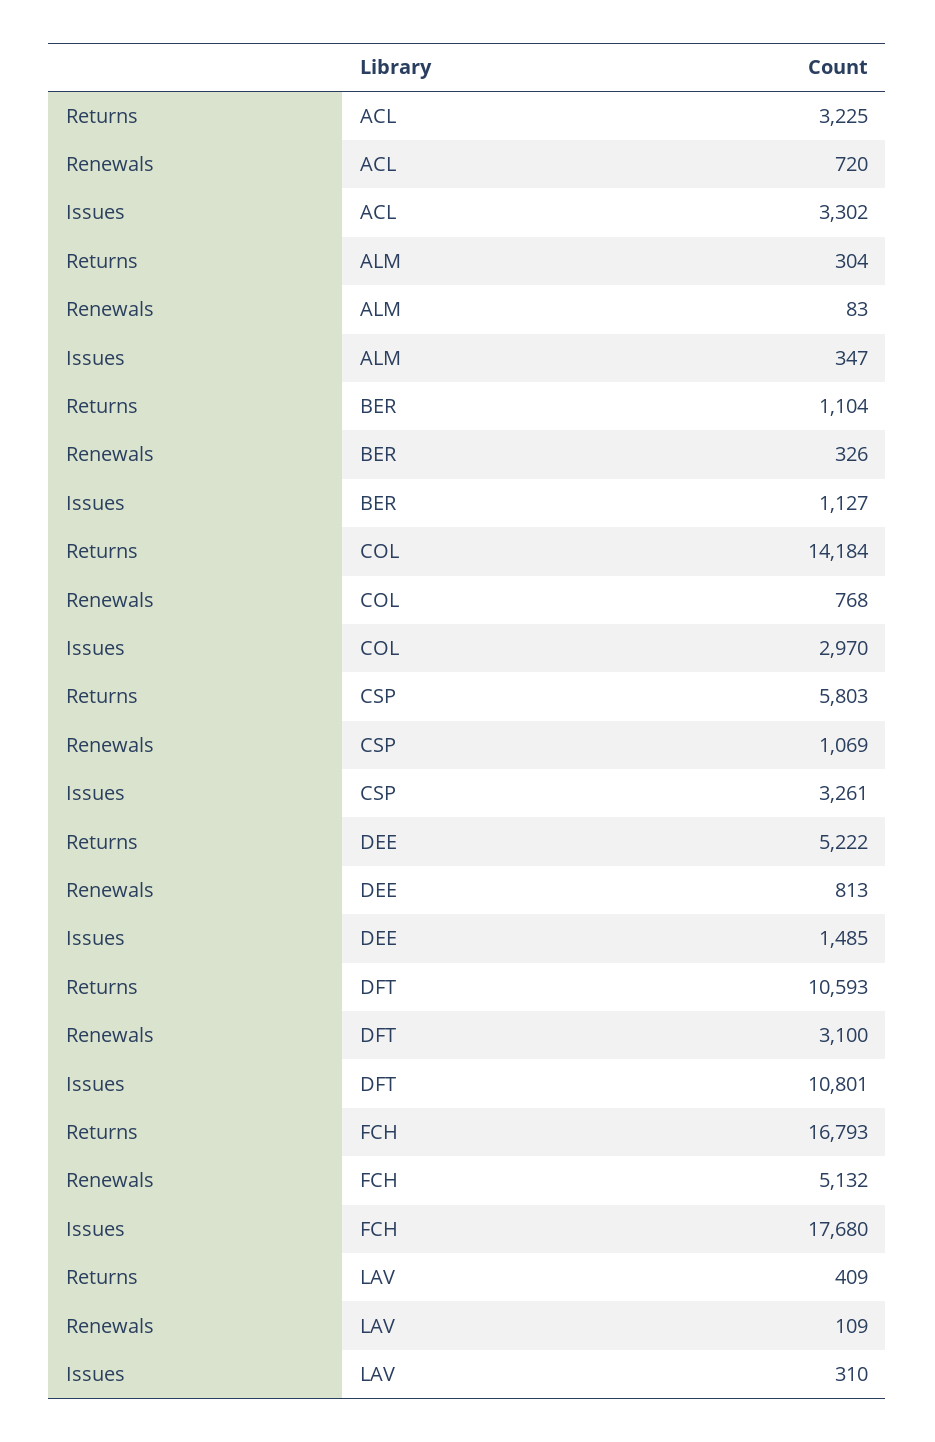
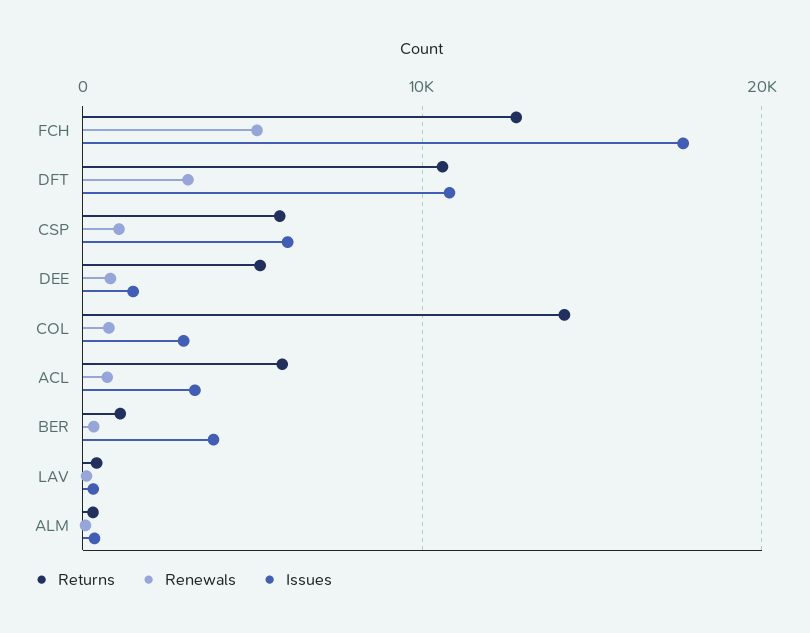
Returns, ACL: 3225 -> 6000
Issues, BER: 1127 -> 4000
Issues, CSP: 3261 -> 6000
Returns, FCH: 16793 -> 13000

